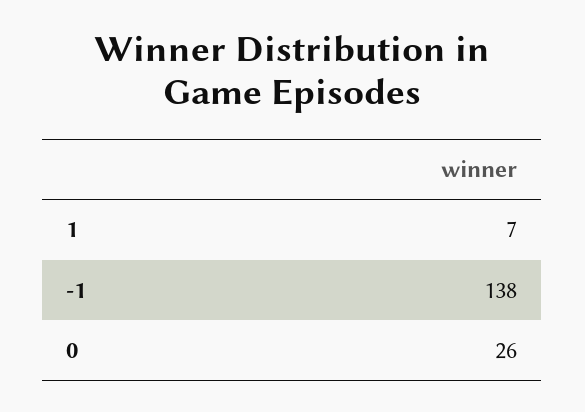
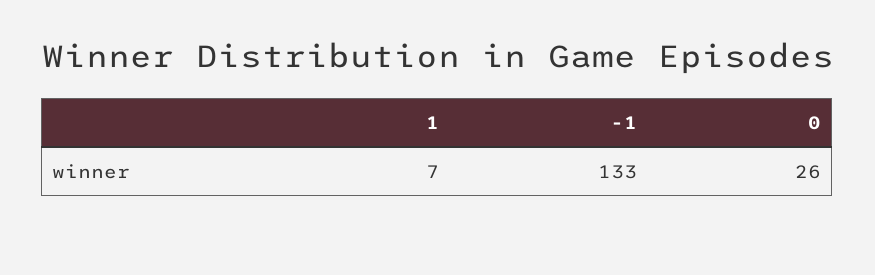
-1: 138 -> 133

